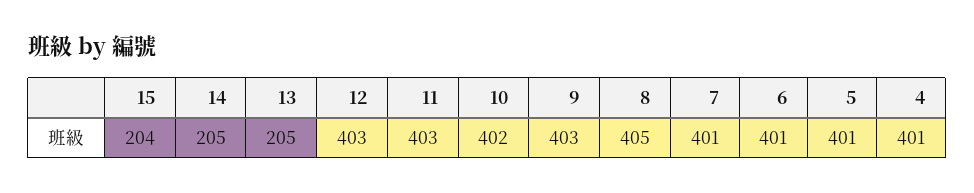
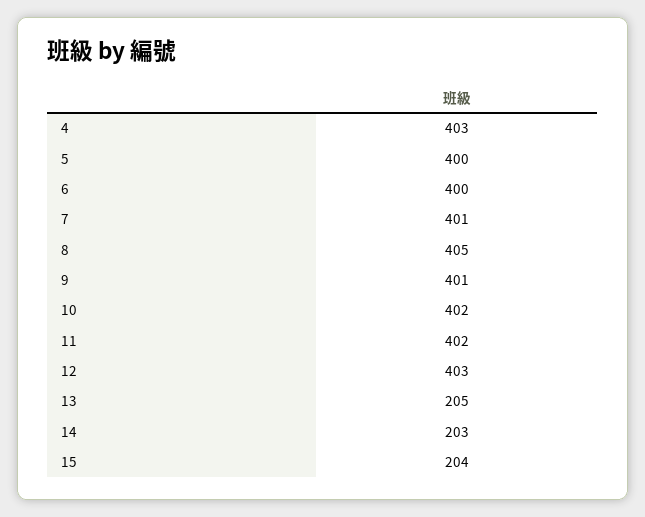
14: 205 -> 203
11: 403 -> 402
9: 403 -> 401
6: 401 -> 400
5: 401 -> 400
4: 401 -> 403

